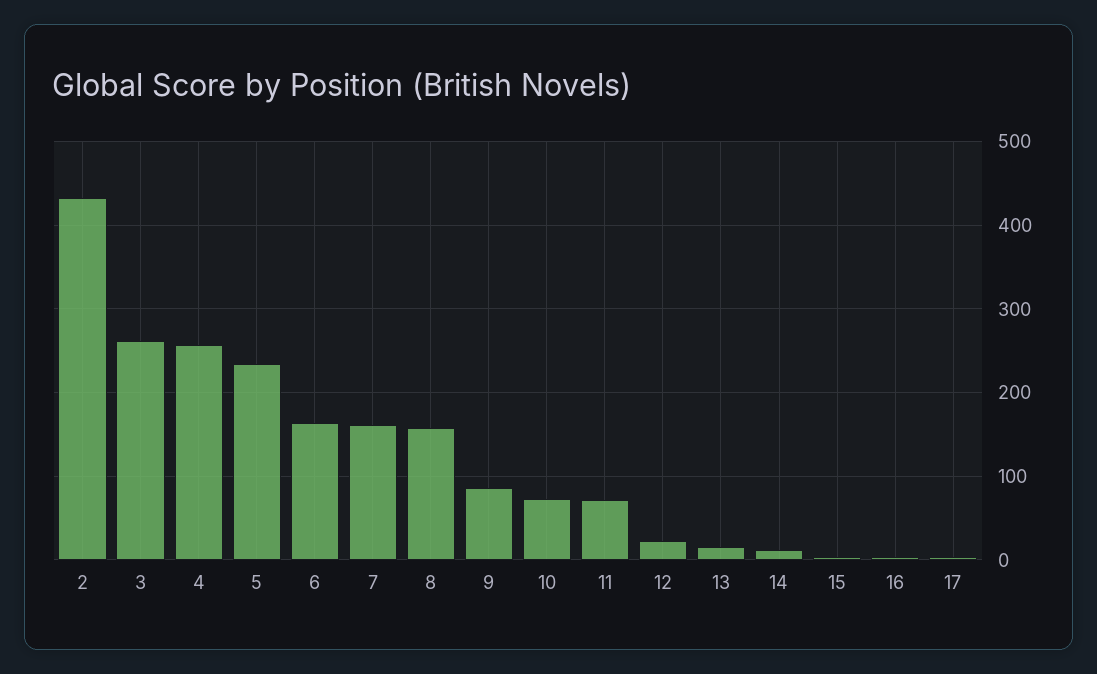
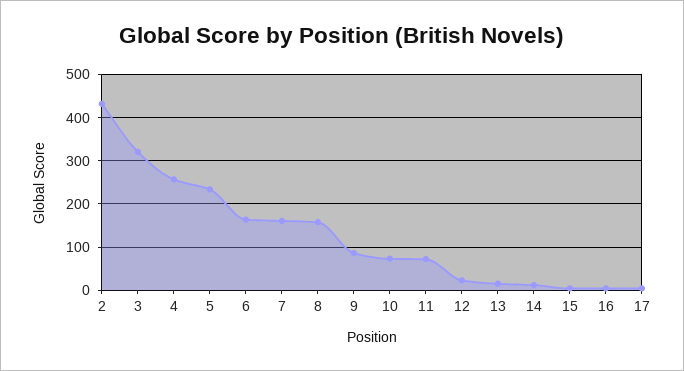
3: 260 -> 320

